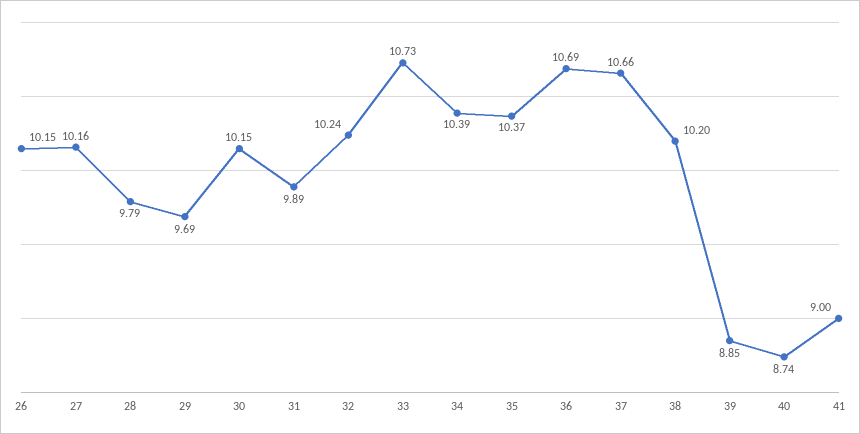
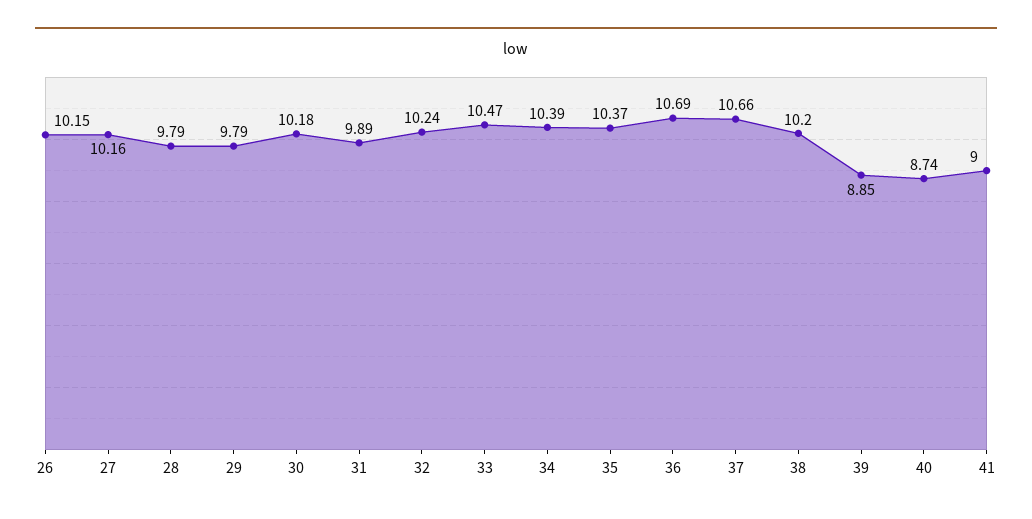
29: 9.69 -> 9.79
30: 10.15 -> 10.18
33: 10.73 -> 10.47

